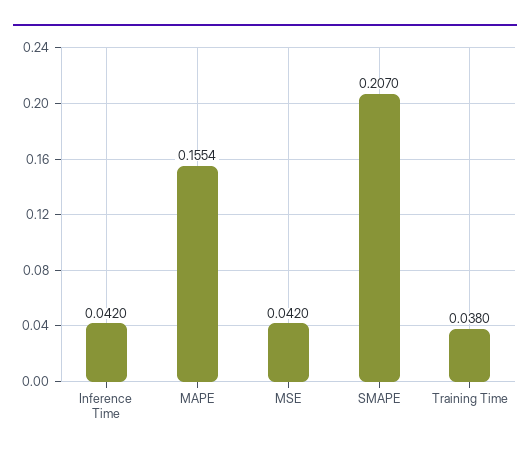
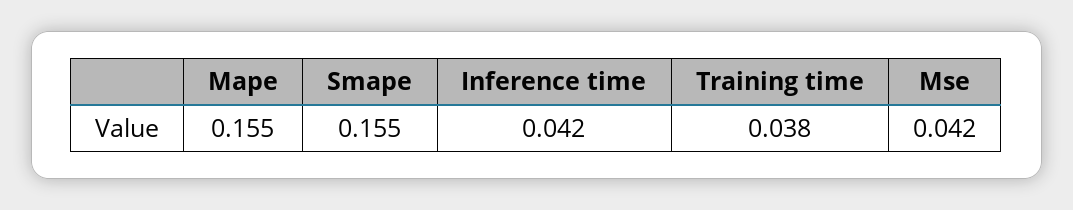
SMAPE: 0.207 -> 0.155

